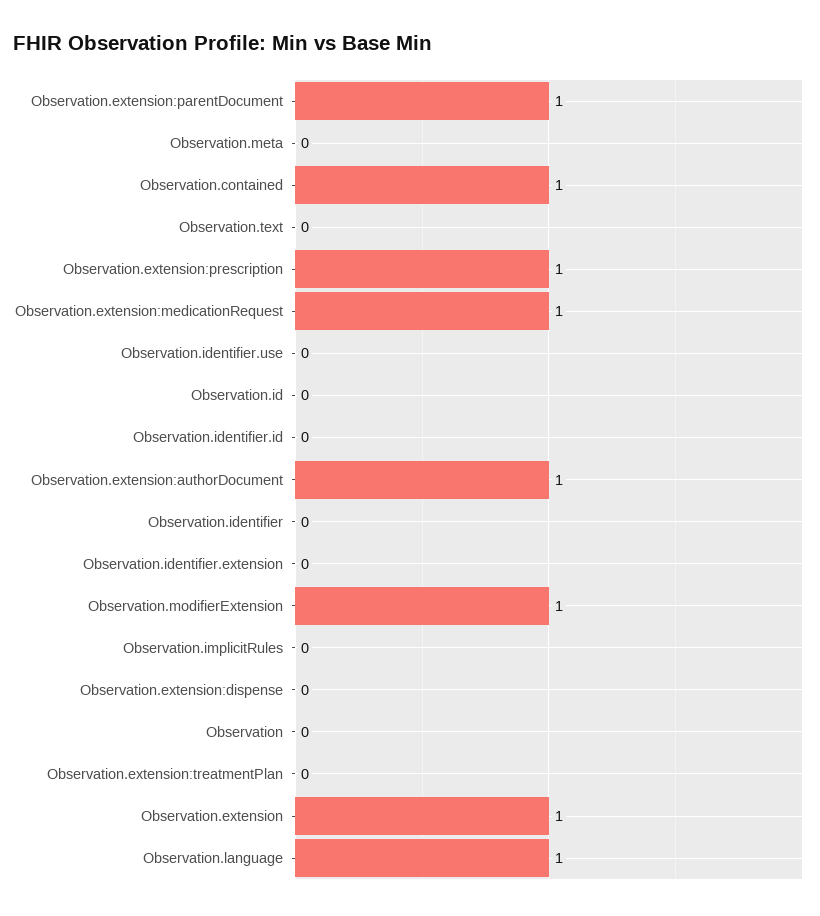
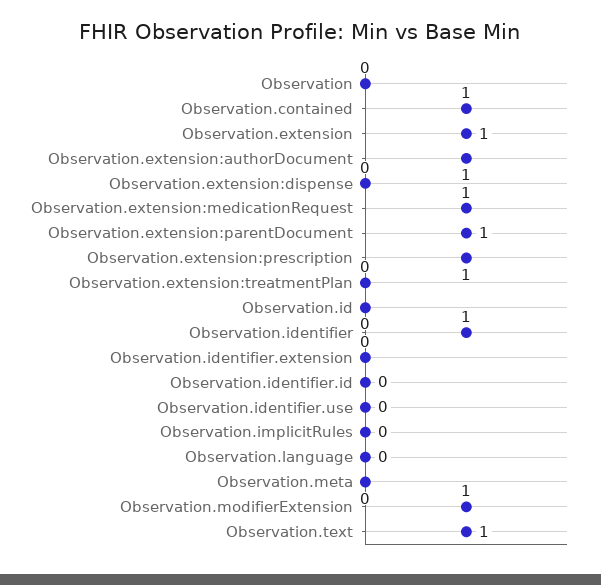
Observation.text: 0 -> 1
Observation.identifier: 0 -> 1
Observation.language: 1 -> 0

